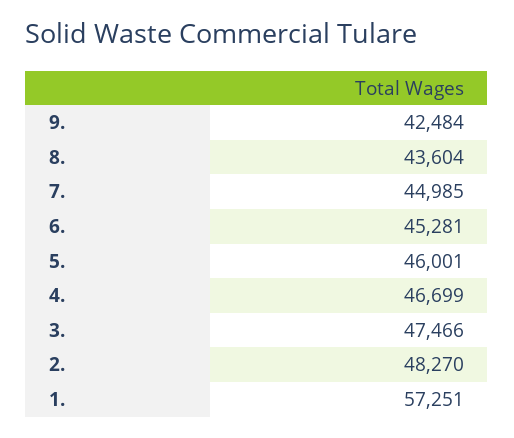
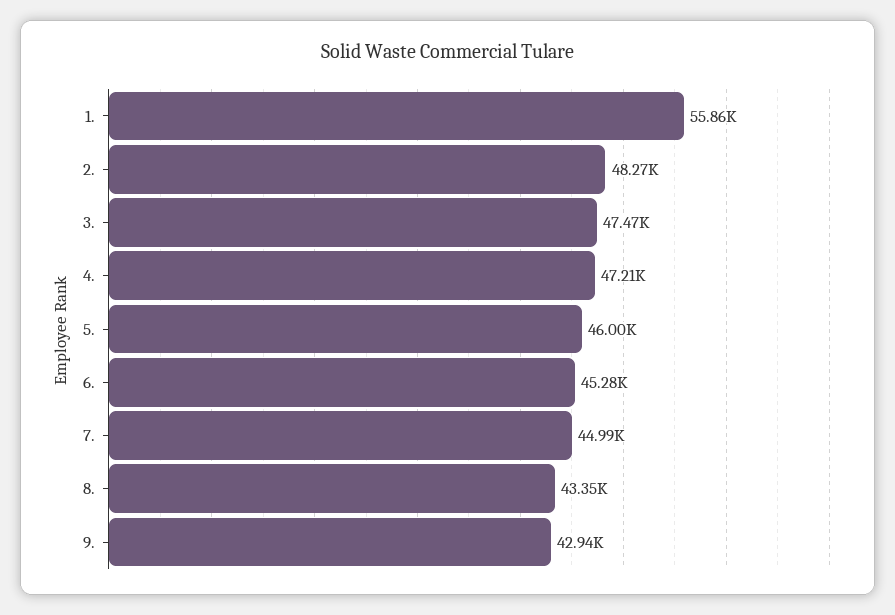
9.: 42484 -> 42940
8.: 43604 -> 43350
4.: 46699 -> 47210
1.: 57251 -> 55860

